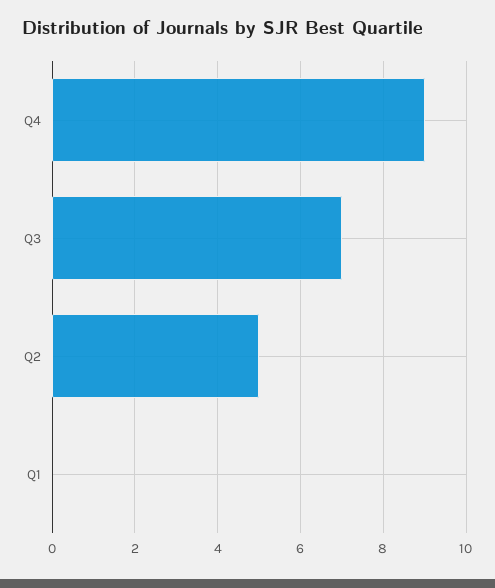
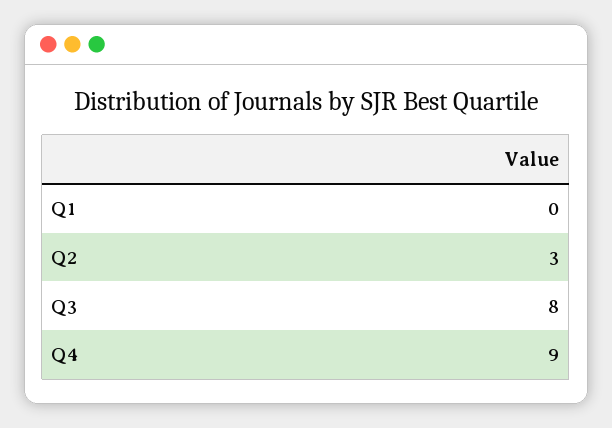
Q3: 7 -> 8
Q2: 5 -> 3

